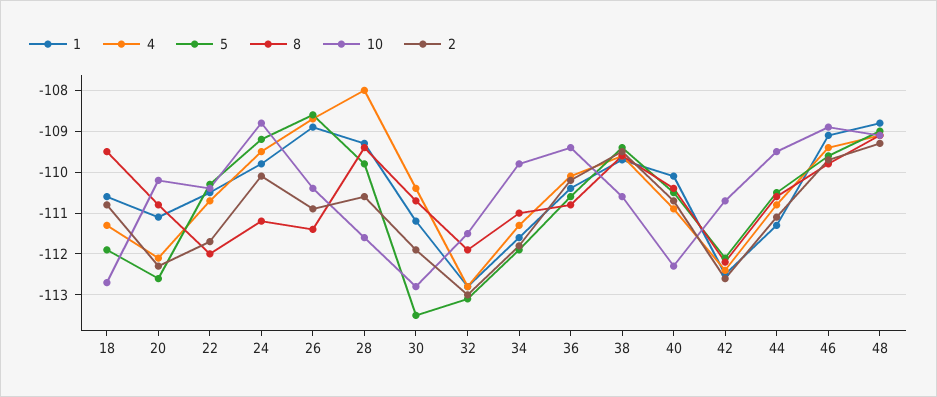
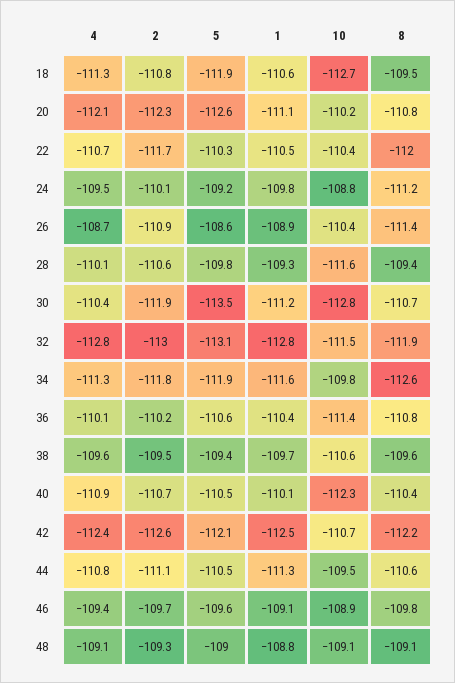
4, 28: -108 -> -110.1
8, 34: -111 -> -112.6
10, 36: -109.5 -> -111.4

